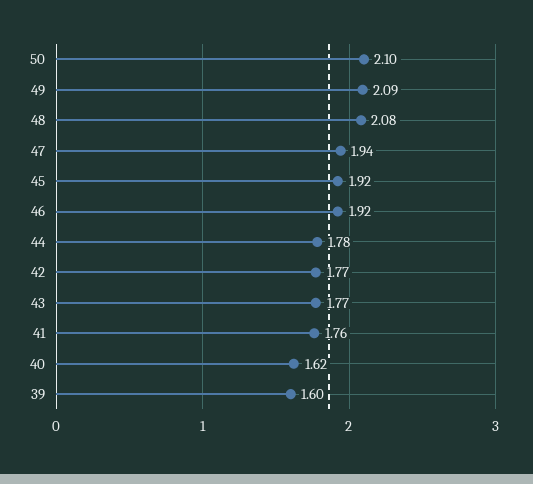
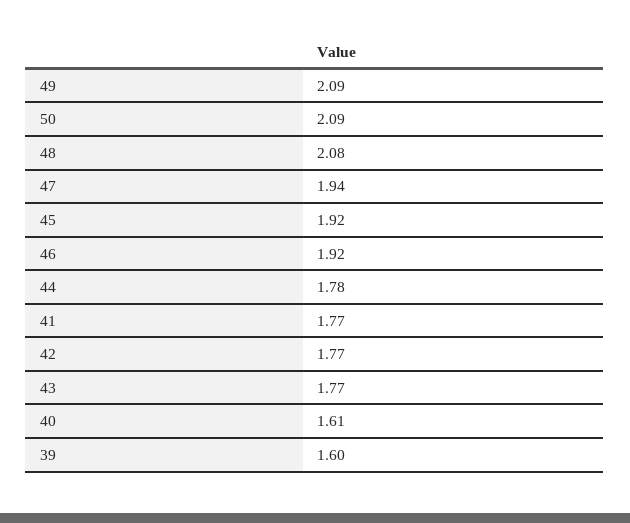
50: 2.1 -> 2.09
41: 1.76 -> 1.77
40: 1.62 -> 1.61

